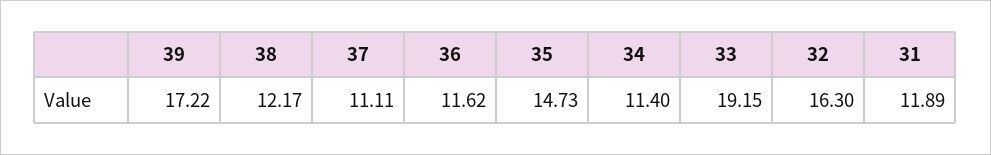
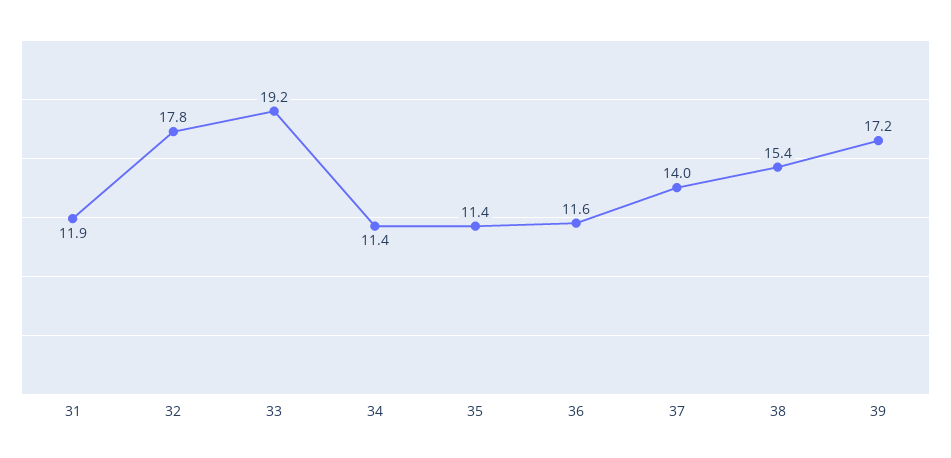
38: 12.17 -> 15.4
37: 11.11 -> 14
35: 14.73 -> 11.4
32: 16.3 -> 17.8

